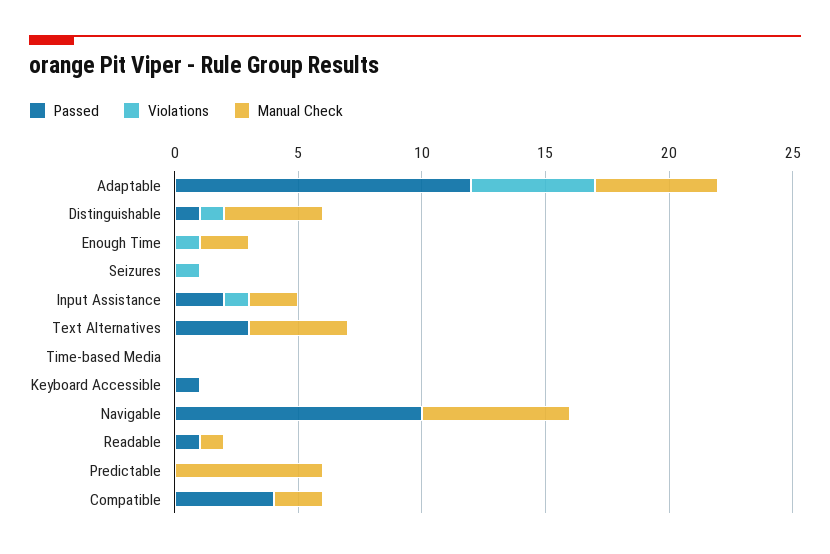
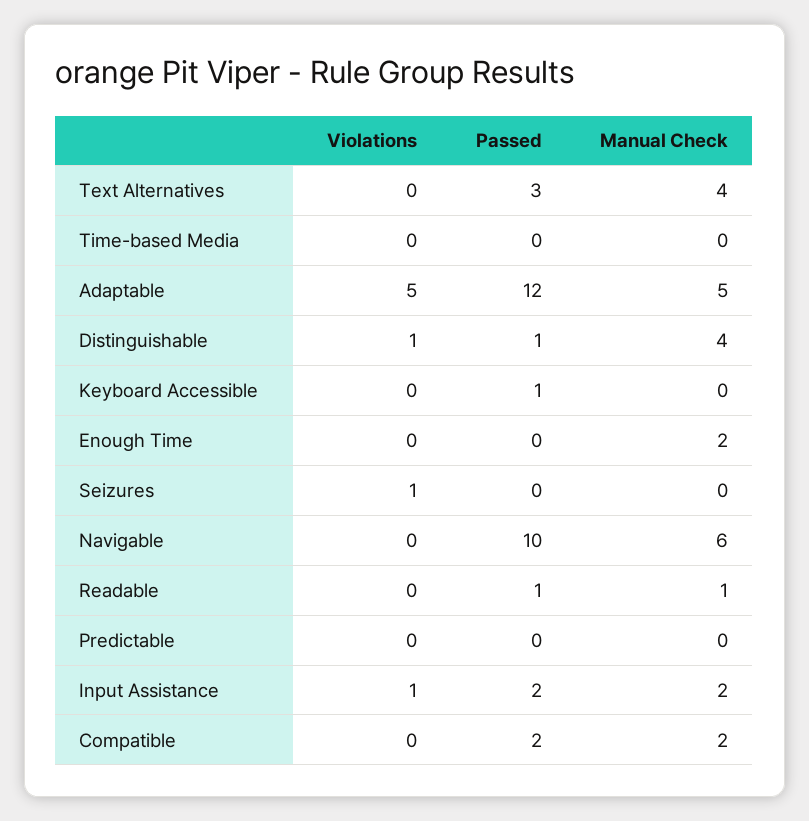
Violations, Enough Time: 1 -> 0
Manual Check, Predictable: 6 -> 0
Passed, Compatible: 4 -> 2

